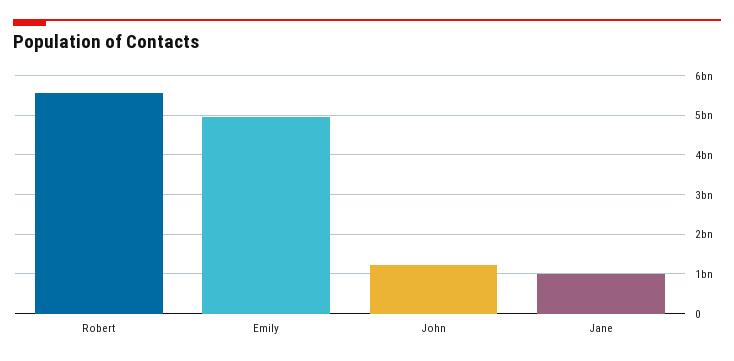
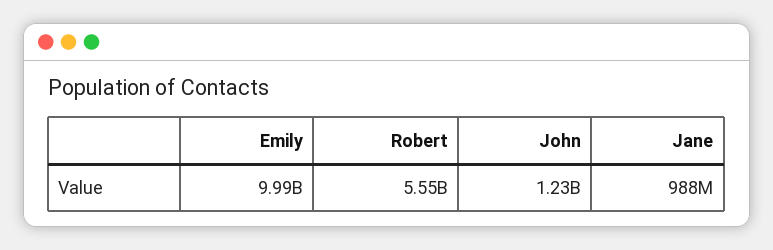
Emily: 5000000000 -> 9990000000

